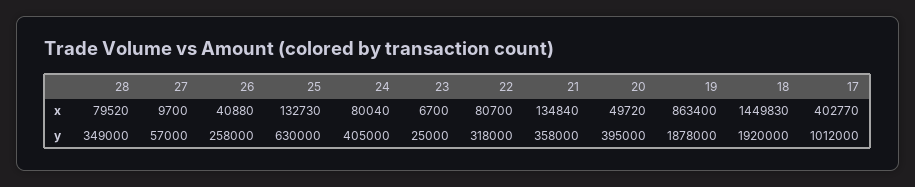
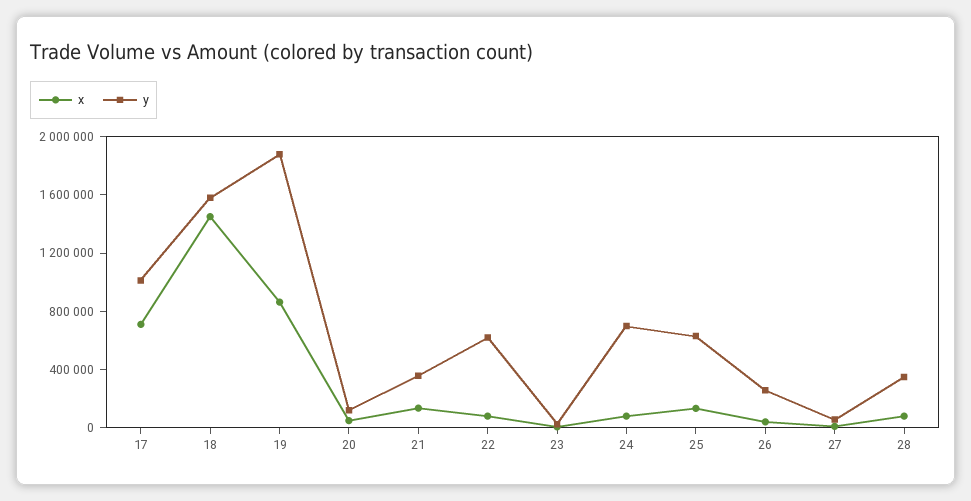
x, 17: 402770 -> 700000
y, 24: 405000 -> 700000
y, 22: 318000 -> 600000
y, 20: 395000 -> 100000
y, 18: 1920000 -> 1600000

